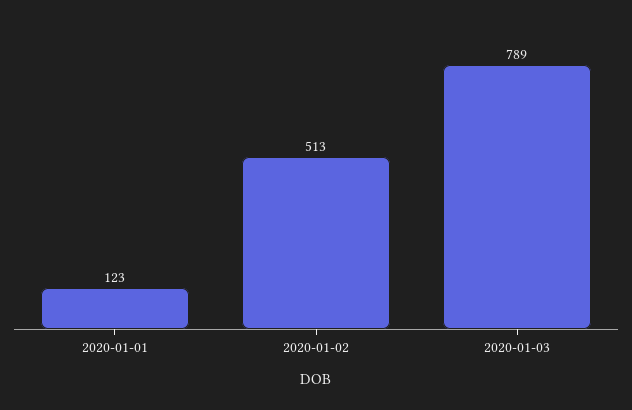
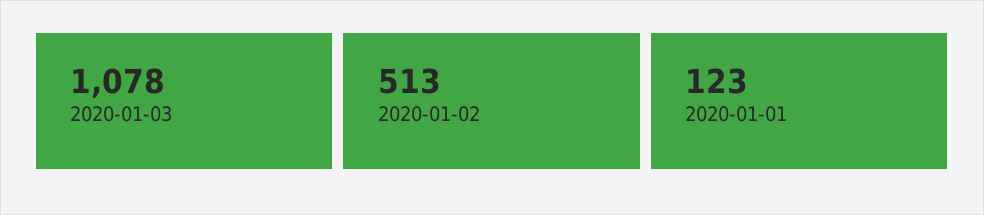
2020-01-03: 789 -> 1078

